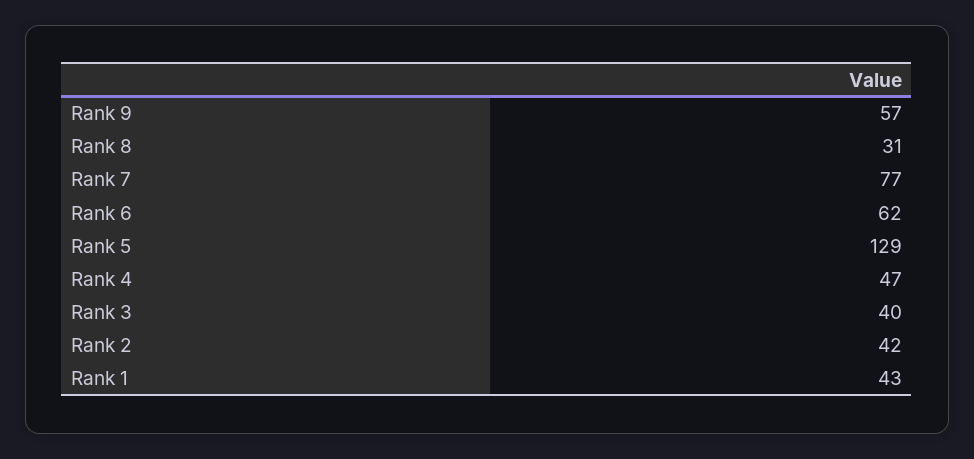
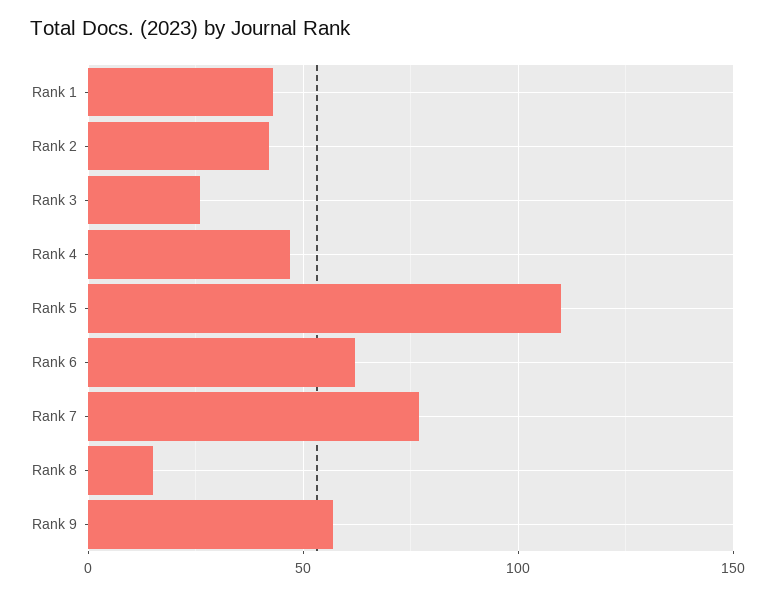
Rank 8: 31 -> 15
Rank 5: 129 -> 110
Rank 3: 40 -> 25

